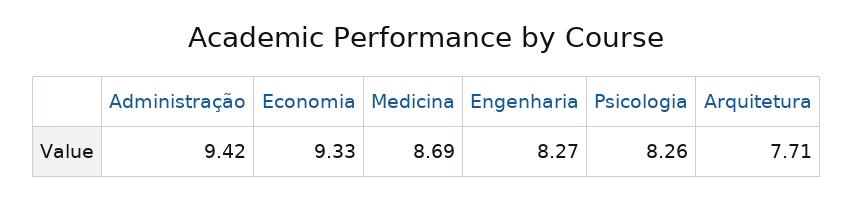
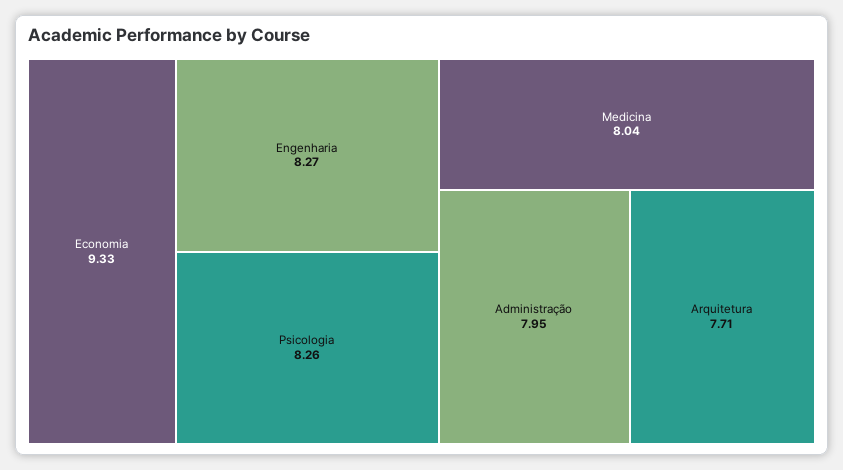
Administração: 9.42 -> 7.95
Medicina: 8.69 -> 8.04

